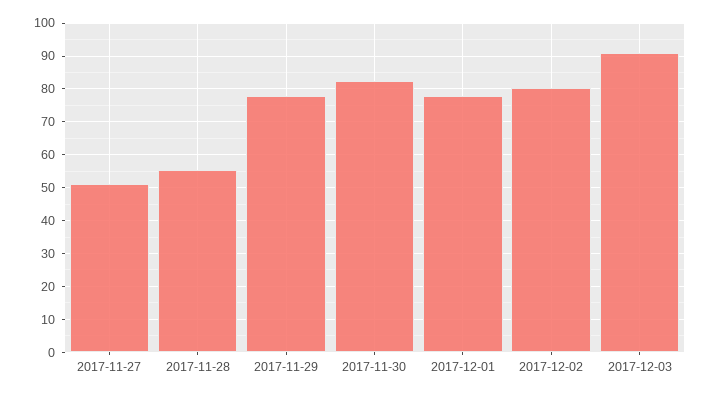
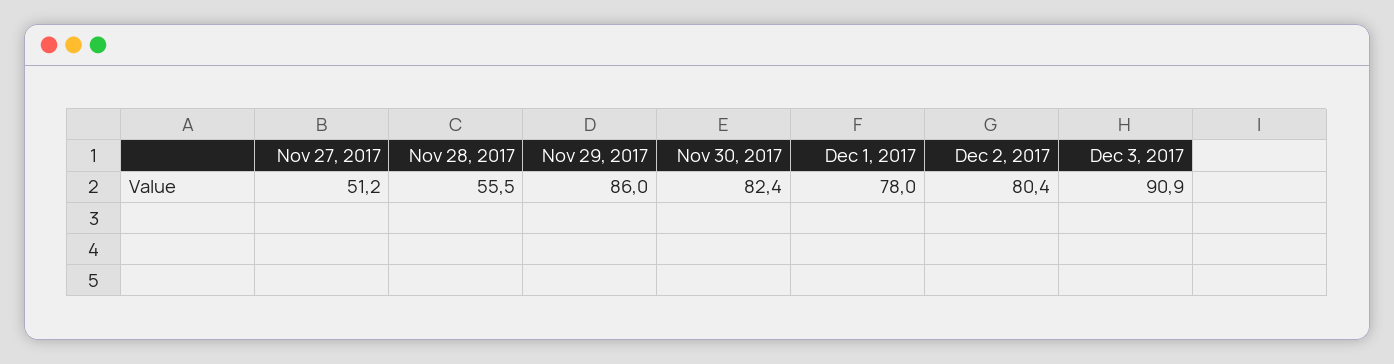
2017-11-29: 78 -> 86

